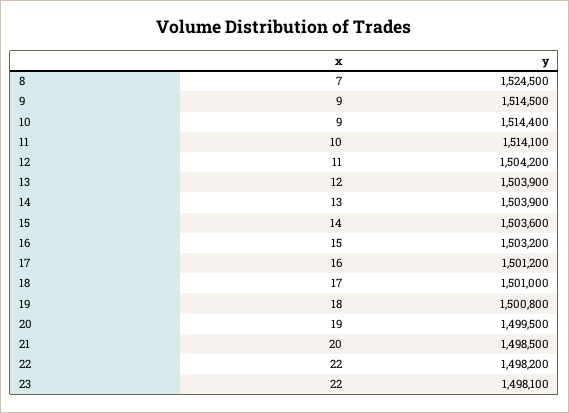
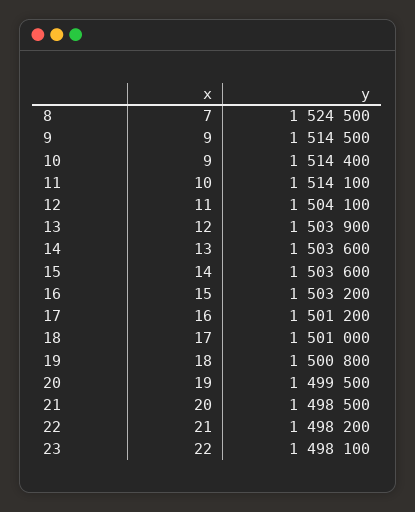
y, 12: 1504200 -> 1504100
y, 14: 1503900 -> 1503600
x, 22: 22 -> 21

